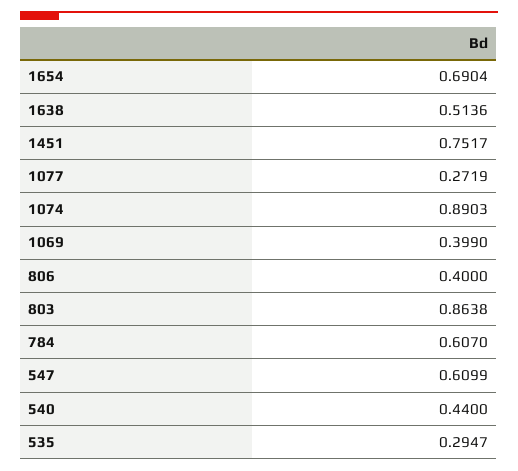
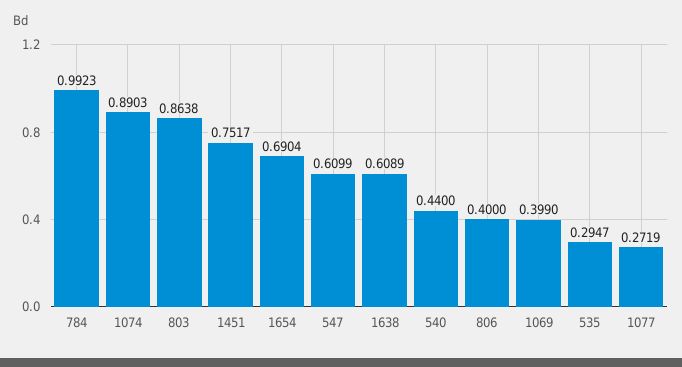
1638: 0.5136 -> 0.6089
784: 0.607 -> 0.9923

